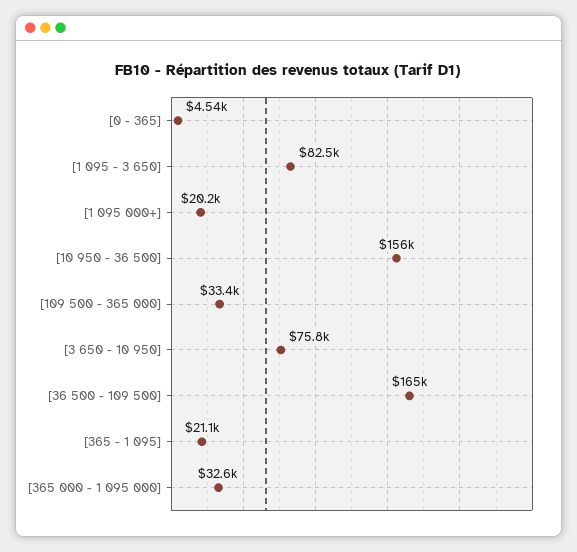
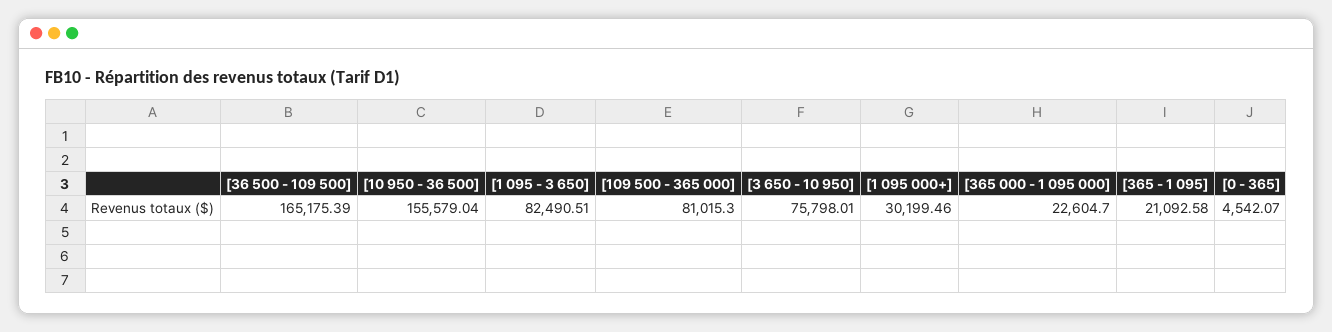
[1 095 000+]: 20200 -> 30199.46
[109 500 - 365 000]: 33400 -> 81015.3
[365 000 - 1 095 000]: 32600 -> 22604.7

